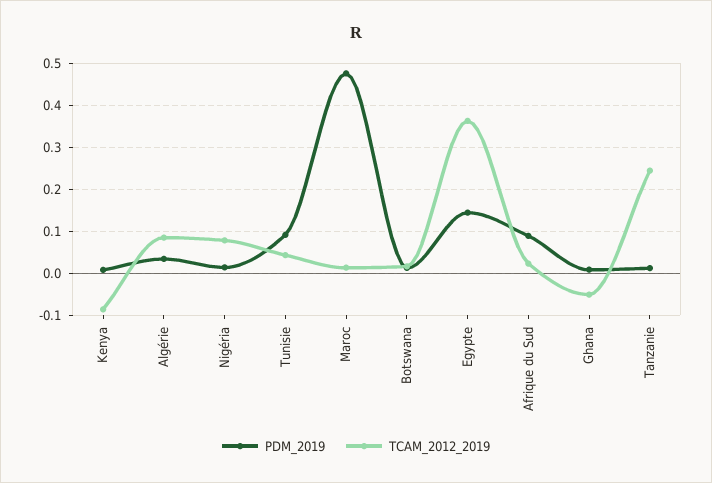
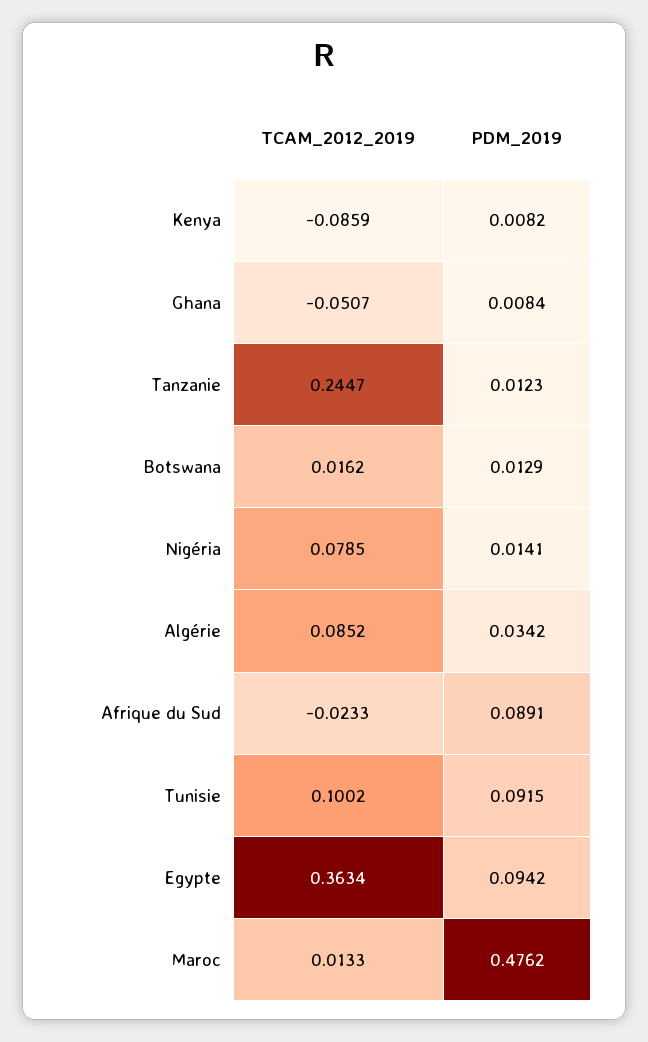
TCAM_2012_2019, Tunisie: 0.04 -> 0.1002
PDM_2019, Egypte: 0.14 -> 0.0942
TCAM_2012_2019, Afrique du Sud: 0.02 -> -0.0233

